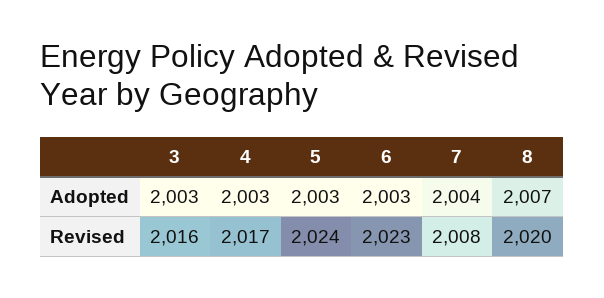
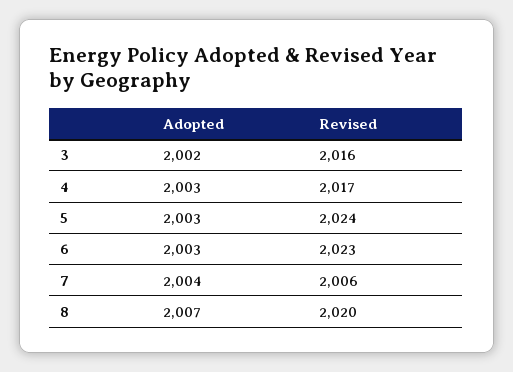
3, Adopted: 2003 -> 2002
7, Revised: 2008 -> 2006

